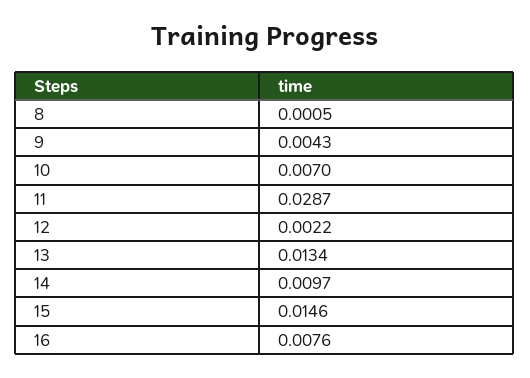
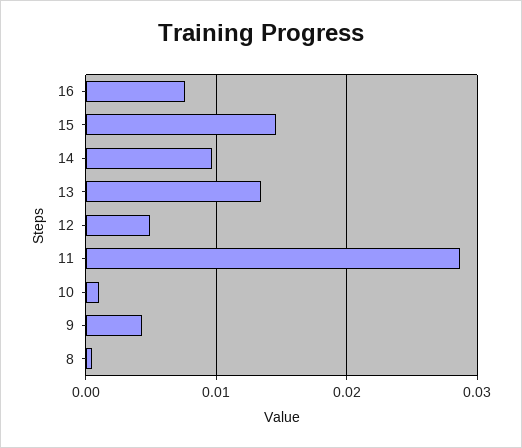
10: 0.007 -> 0.001
12: 0.0022 -> 0.005

